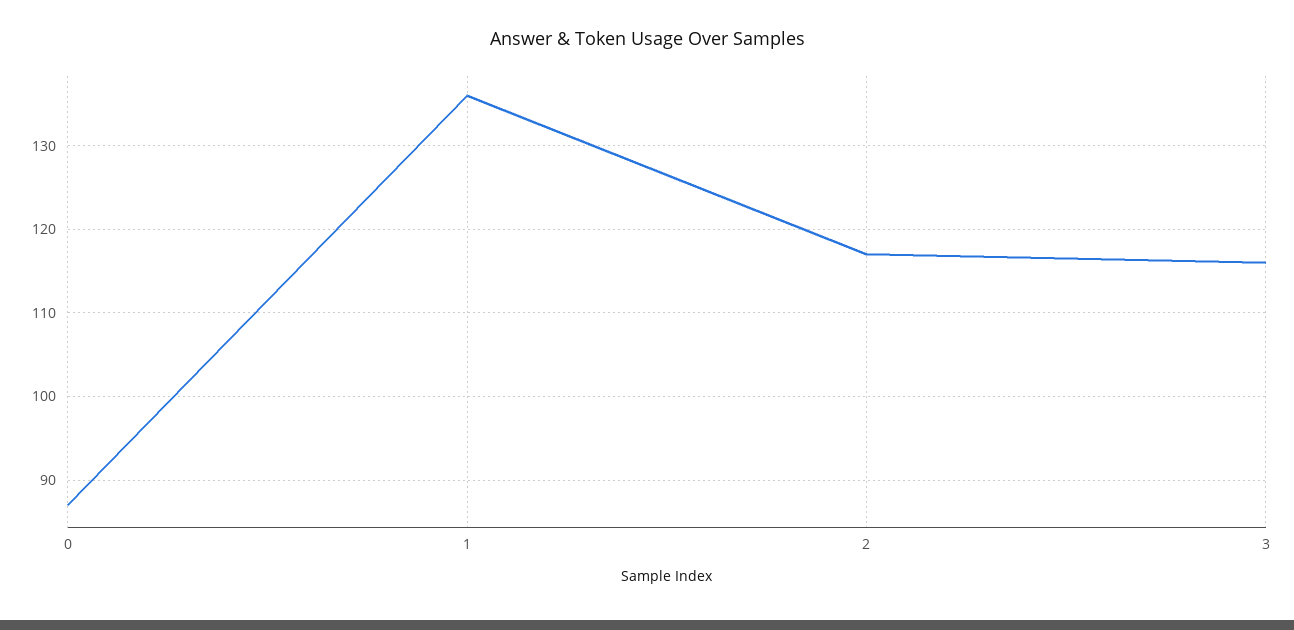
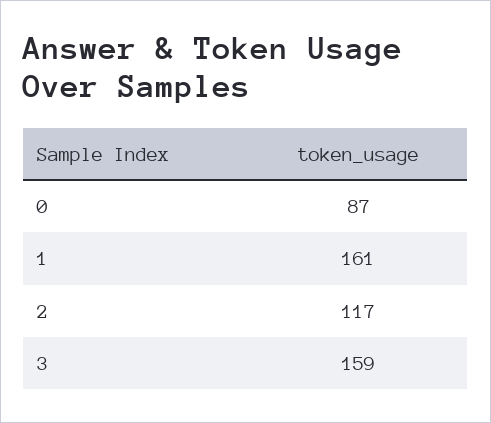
1: 136 -> 161
3: 116 -> 159

